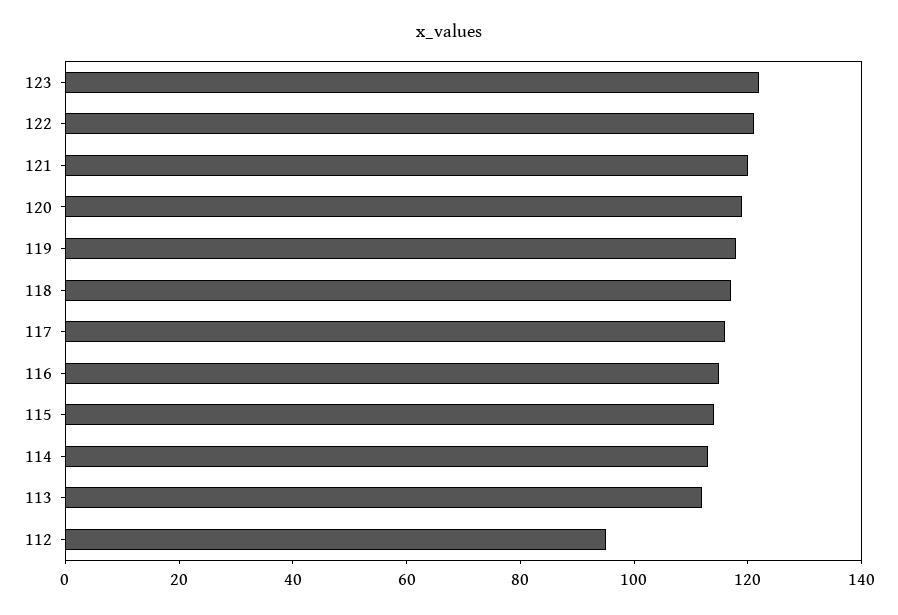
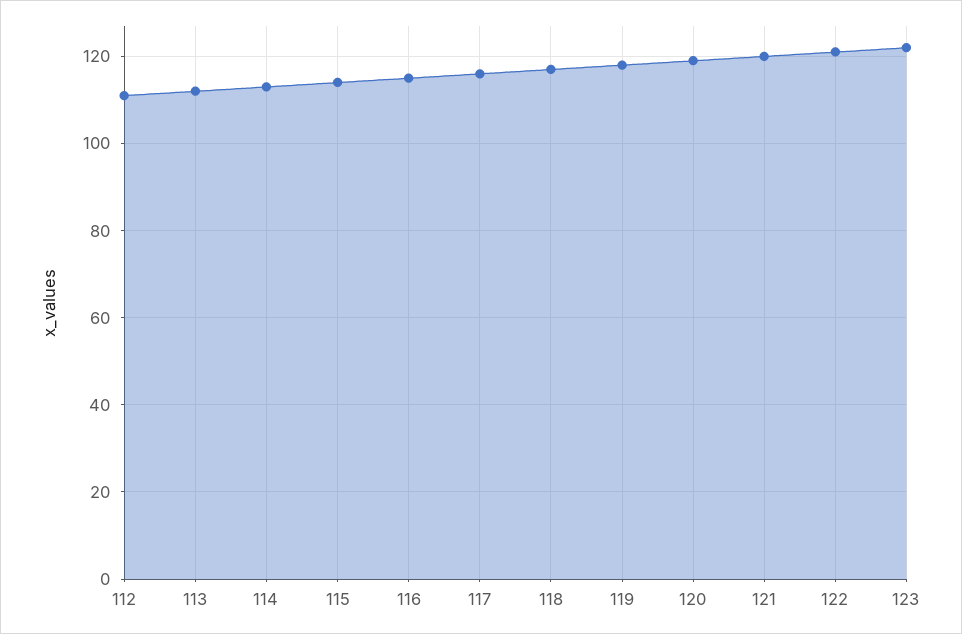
112: 95 -> 110

